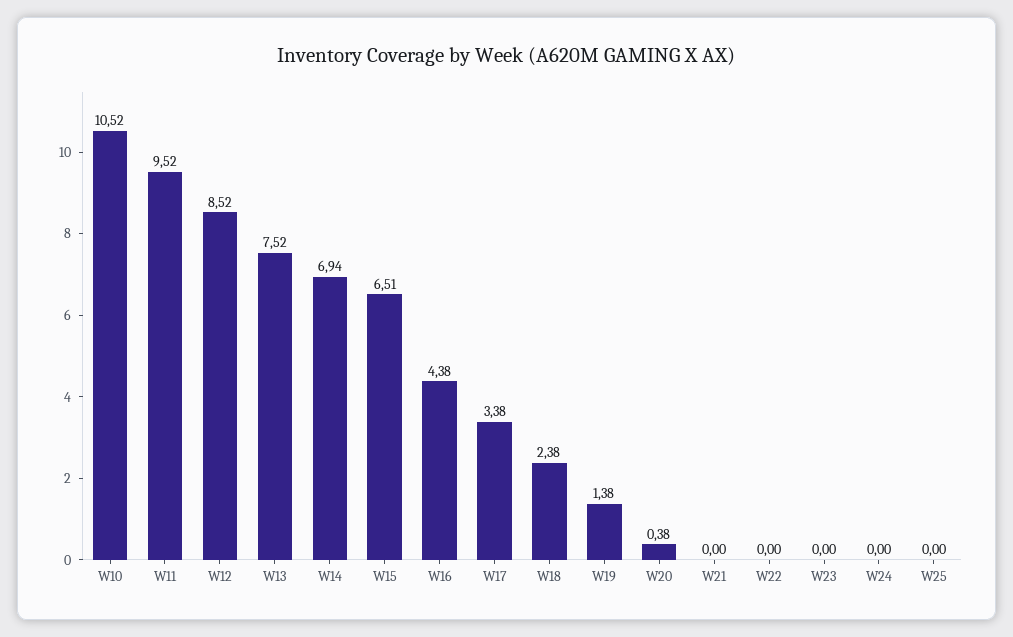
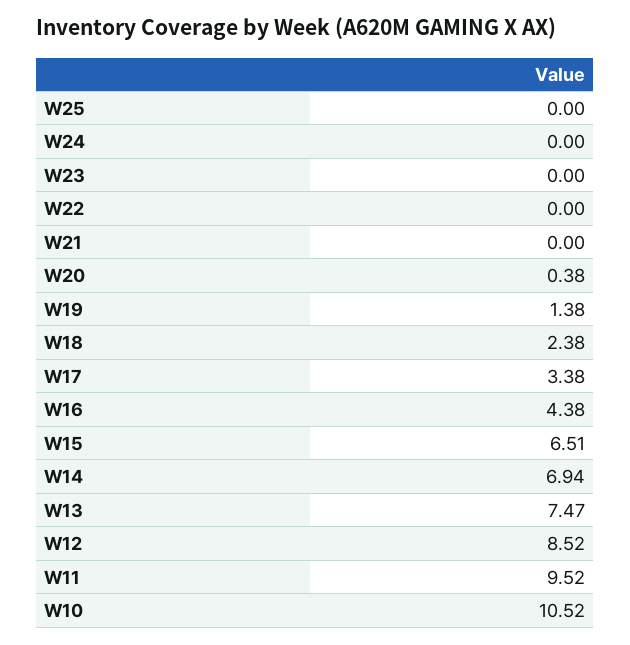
W13: 7.52 -> 7.47

